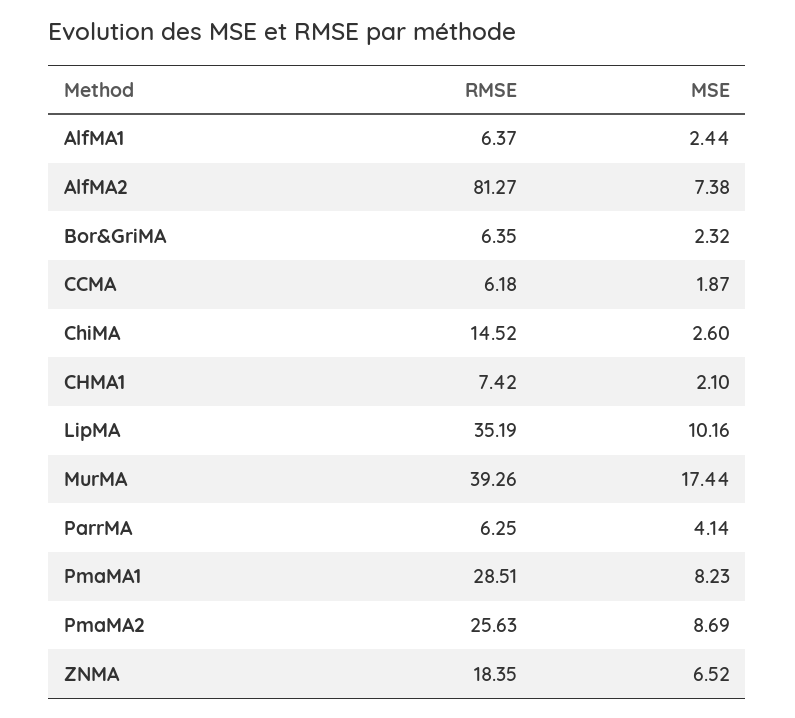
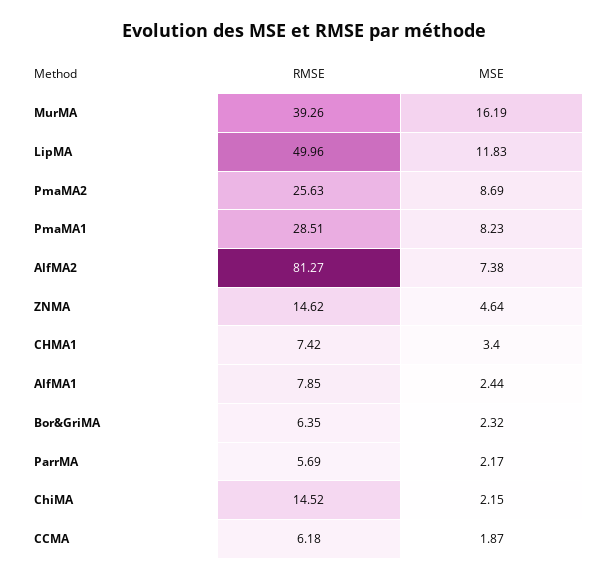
RMSE, AlfMA1: 6.37 -> 7.85
MSE, ChiMA: 2.6 -> 2.15
MSE, CHMA1: 2.1 -> 3.4
RMSE, LipMA: 35.19 -> 49.96
MSE, LipMA: 10.16 -> 11.83
MSE, MurMA: 17.44 -> 16.19
RMSE, ParrMA: 6.25 -> 5.69
MSE, ParrMA: 4.14 -> 2.17
RMSE, ZNMA: 18.35 -> 14.62
MSE, ZNMA: 6.52 -> 4.64

